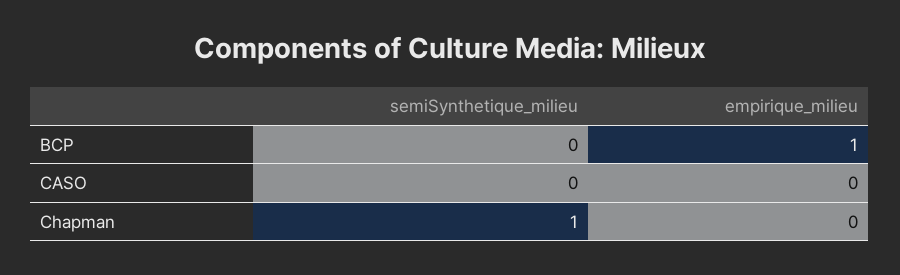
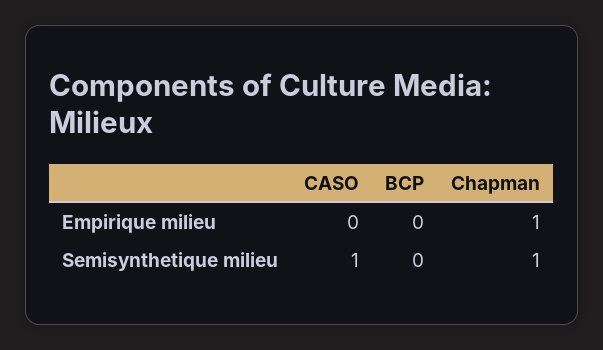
empirique_milieu, BCP: 1 -> 0
semiSynthetique_milieu, CASO: 0 -> 1
empirique_milieu, Chapman: 0 -> 1

